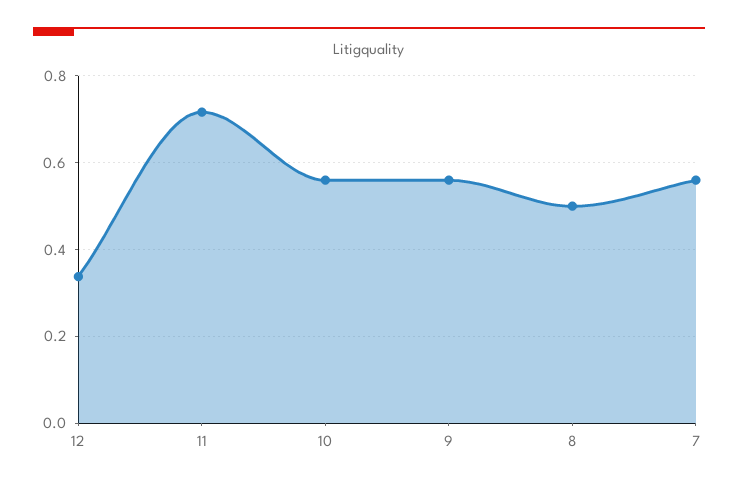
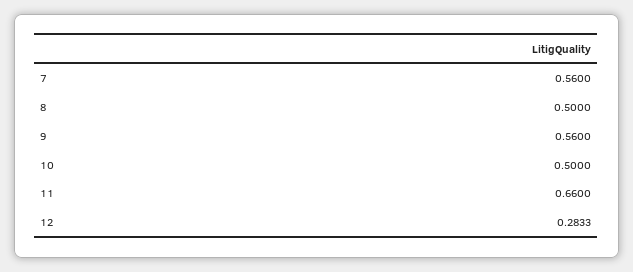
12: 0.34 -> 0.2833
11: 0.72 -> 0.66
10: 0.56 -> 0.5

